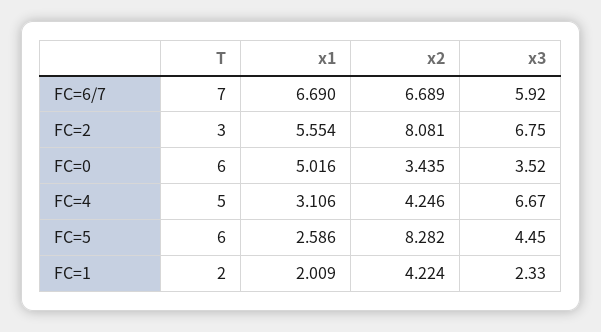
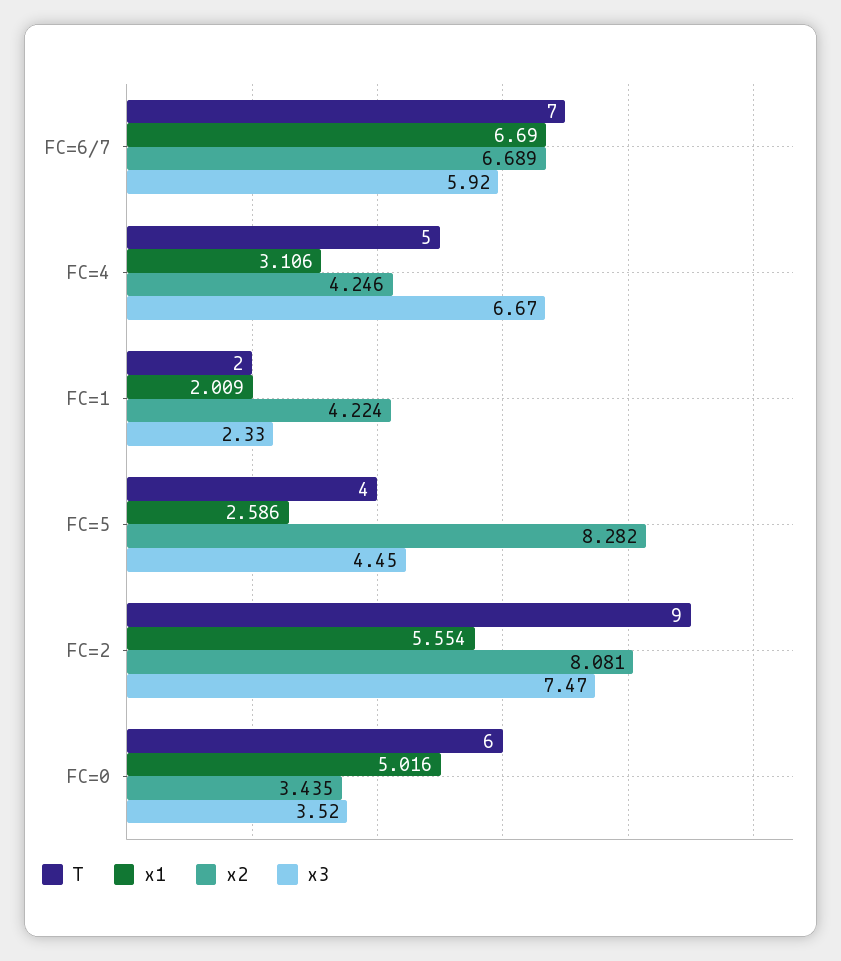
T, FC=2: 3 -> 9
x3, FC=2: 6.75 -> 7.47
T, FC=5: 6 -> 4

